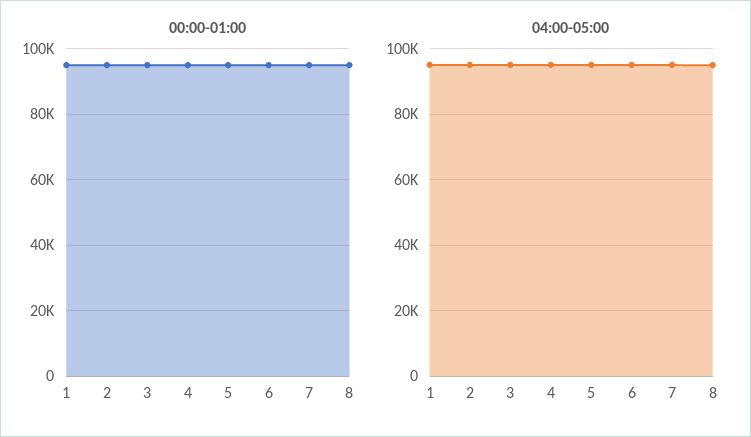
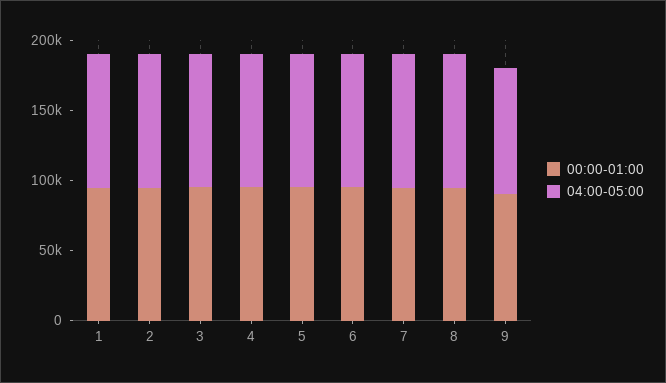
00:00-01:00, 9: none -> 90000
04:00-05:00, 9: none -> 90000

